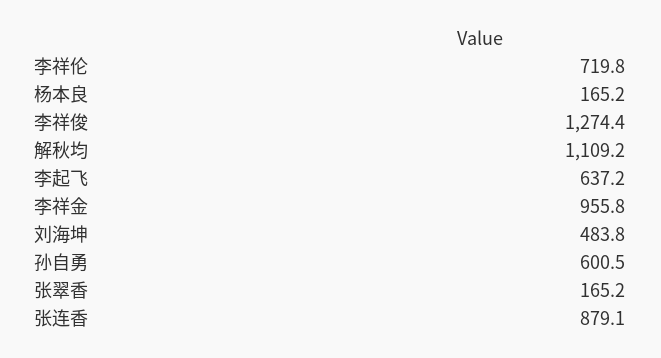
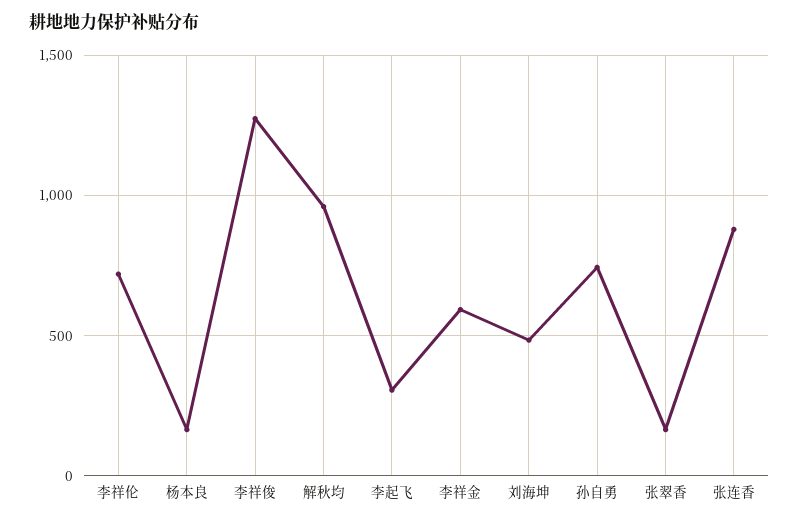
解秋均: 1109.2 -> 950
李起飞: 637.2 -> 300
李祥金: 955.8 -> 600
孙自勇: 600.5 -> 750

